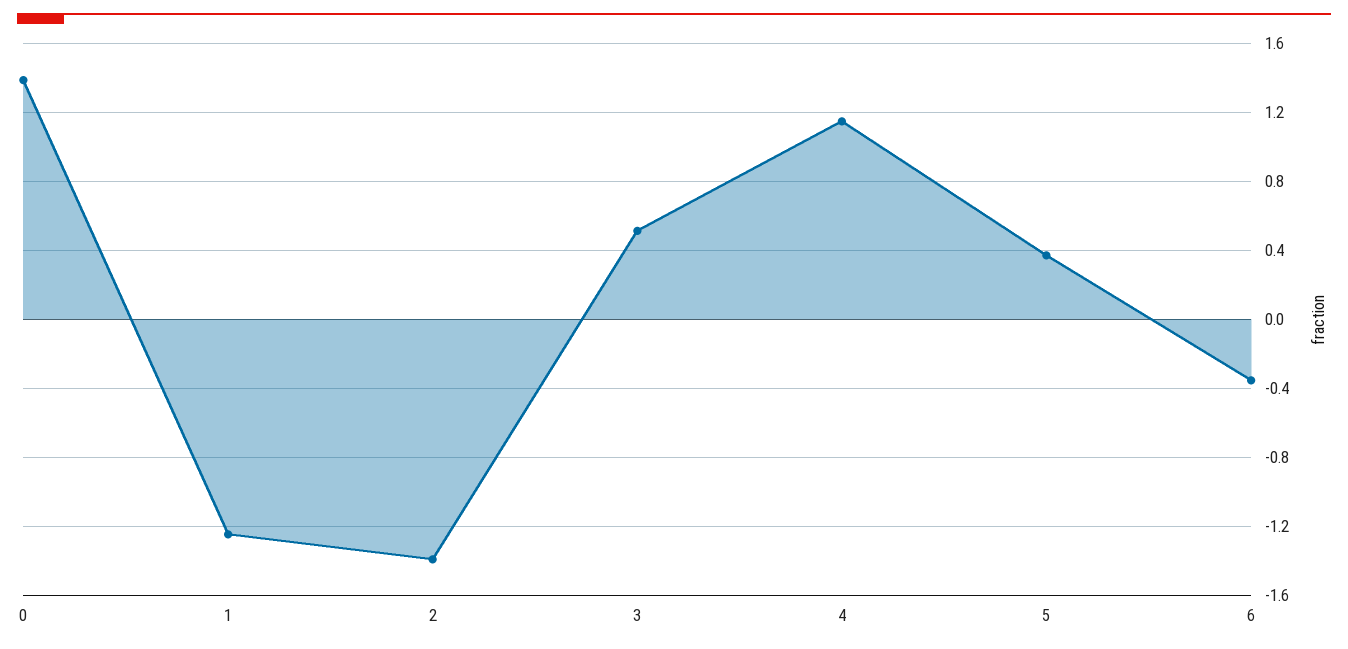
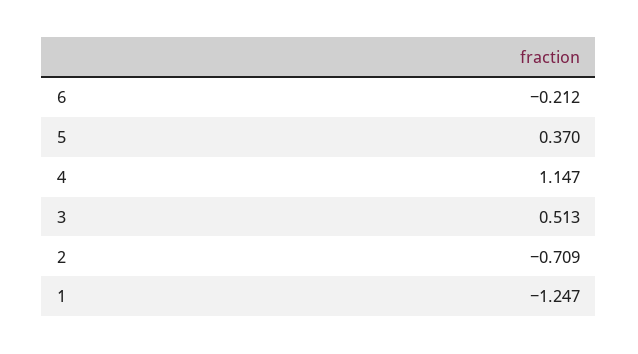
0: 1.4 -> none
2: -1.4 -> -0.709
6: -0.35 -> -0.212

